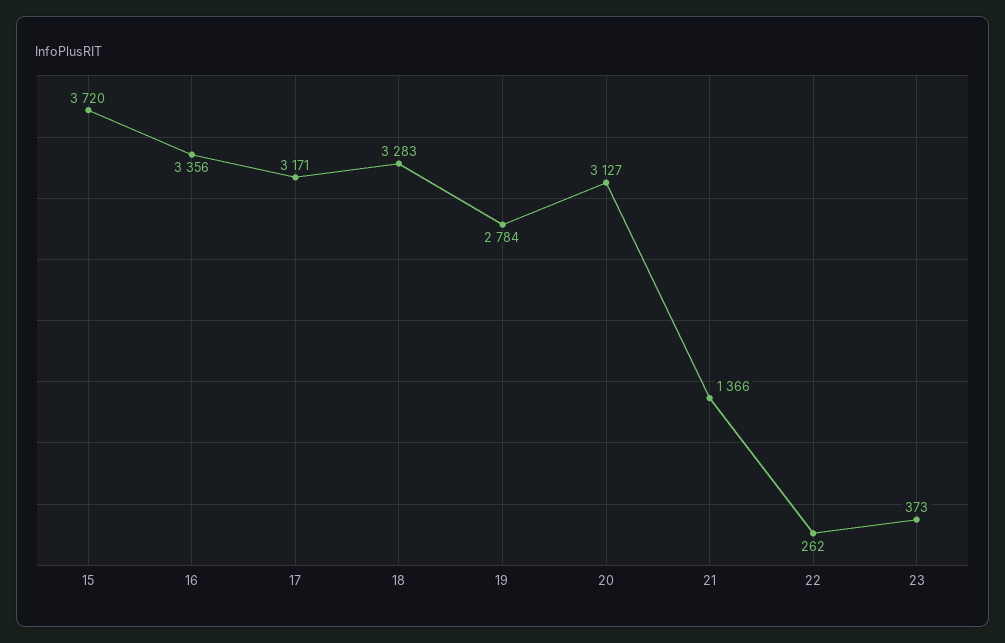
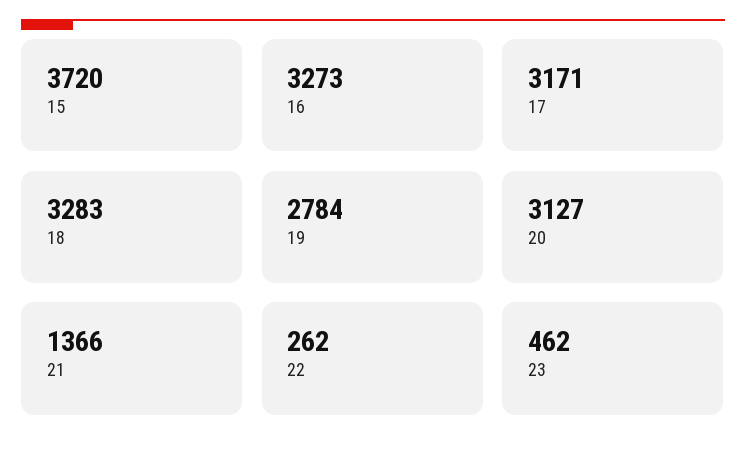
16: 3356 -> 3273
23: 373 -> 462

